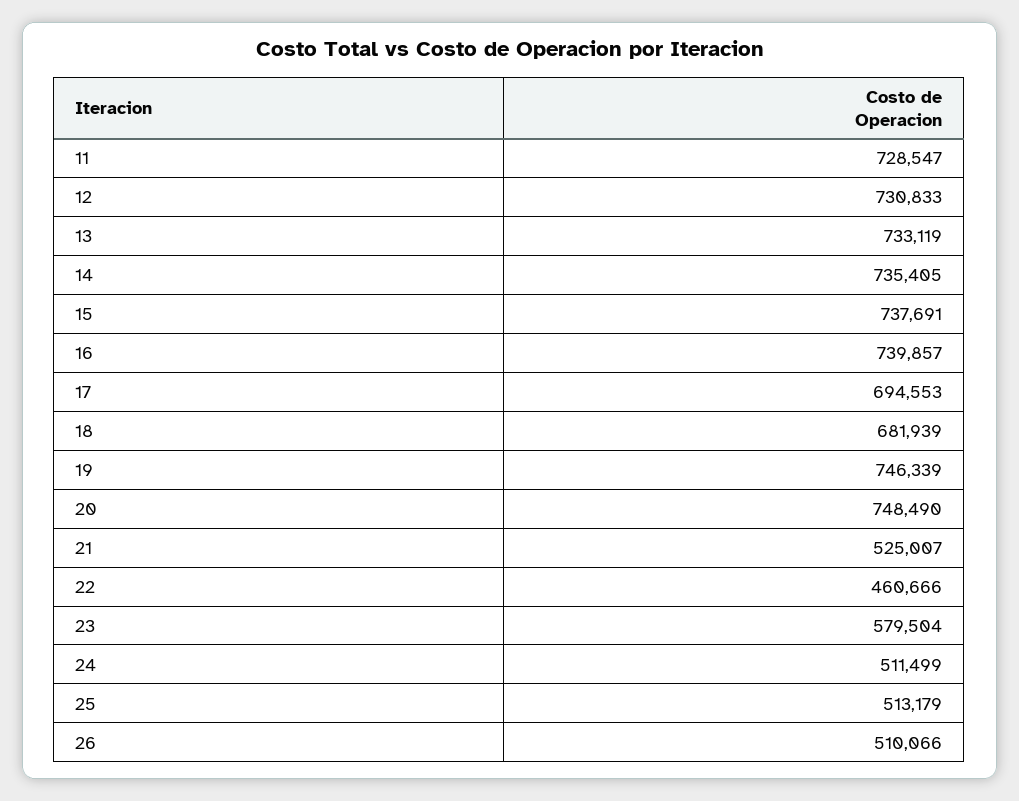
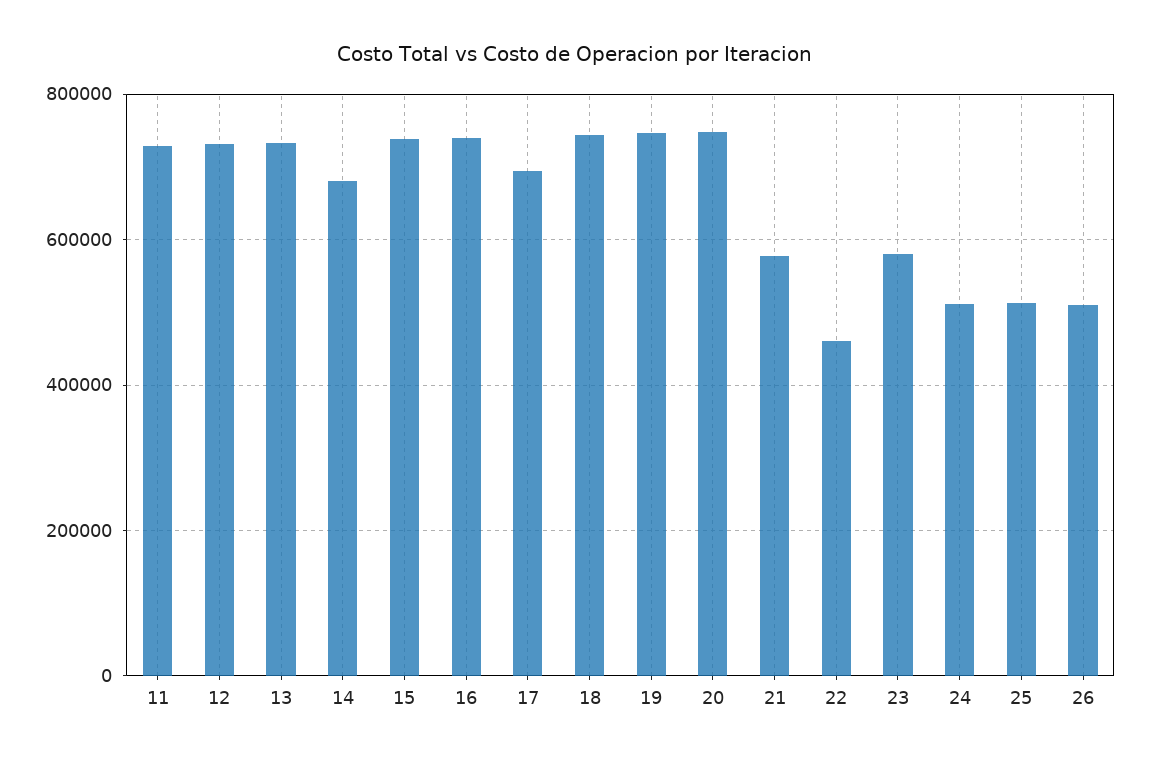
14: 735405 -> 680000
18: 681939 -> 740000
21: 525007 -> 580000

